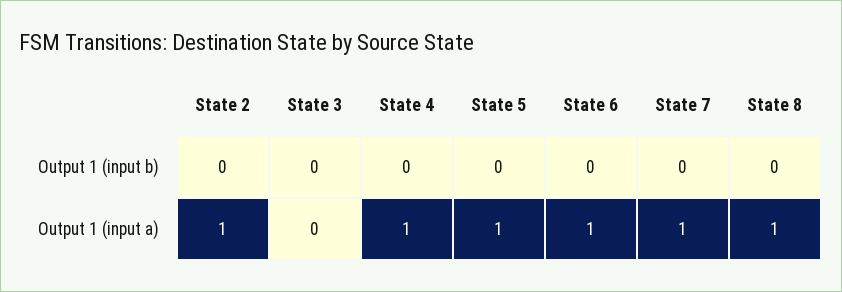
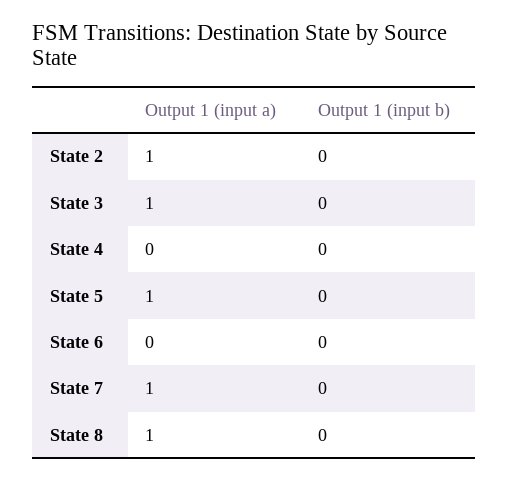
State 3, Output 1 (input a): 0 -> 1
State 4, Output 1 (input a): 1 -> 0
State 6, Output 1 (input a): 1 -> 0

